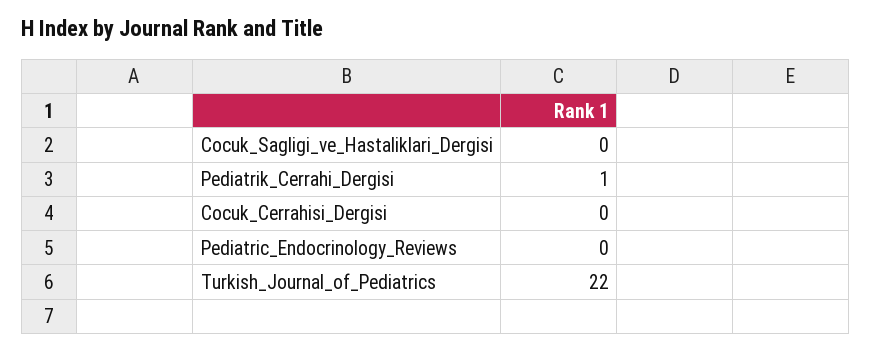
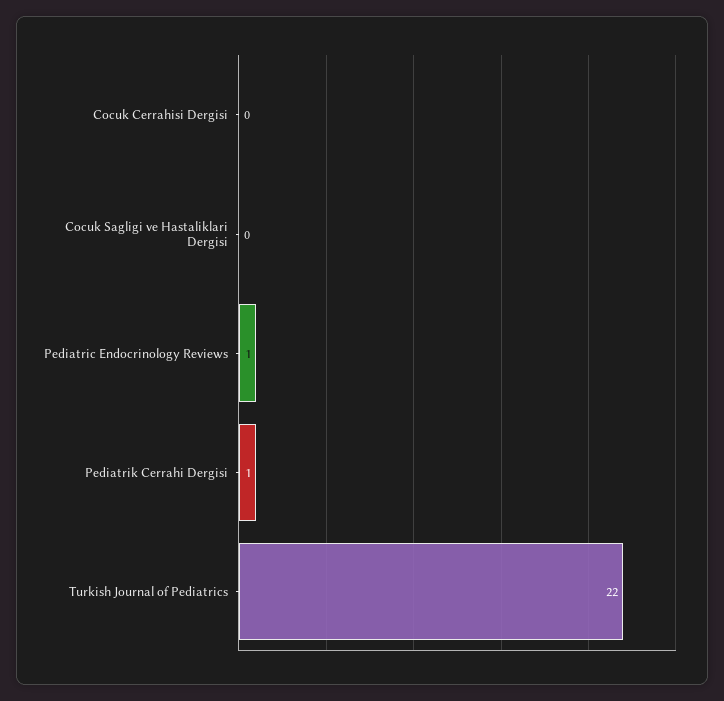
Pediatric_Endocrinology_Reviews: 0 -> 1

